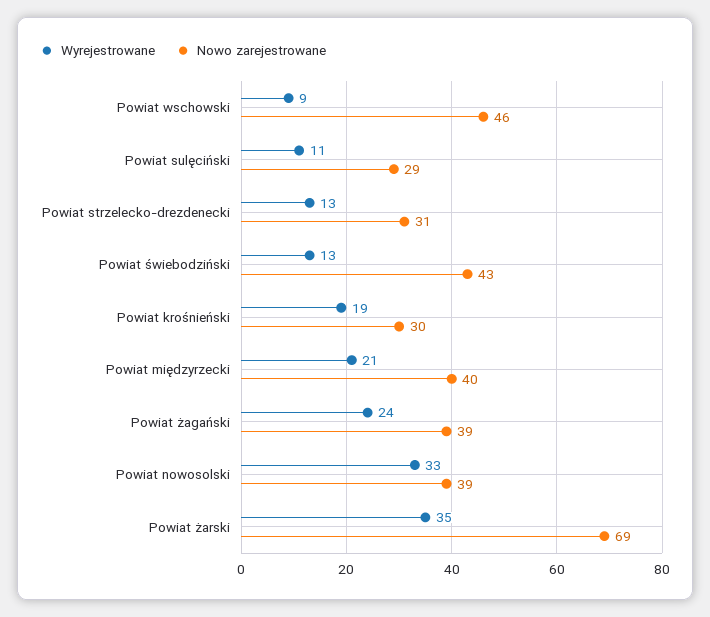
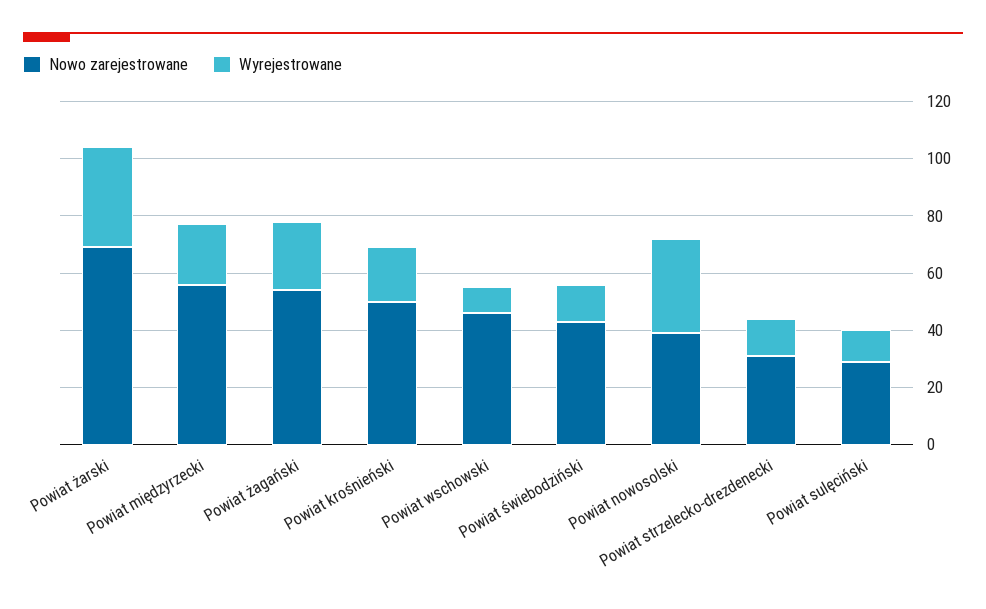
Nowo zarejestrowane, Powiat krośnieński: 30 -> 50
Nowo zarejestrowane, Powiat międzyrzecki: 40 -> 55
Nowo zarejestrowane, Powiat żagański: 39 -> 55

